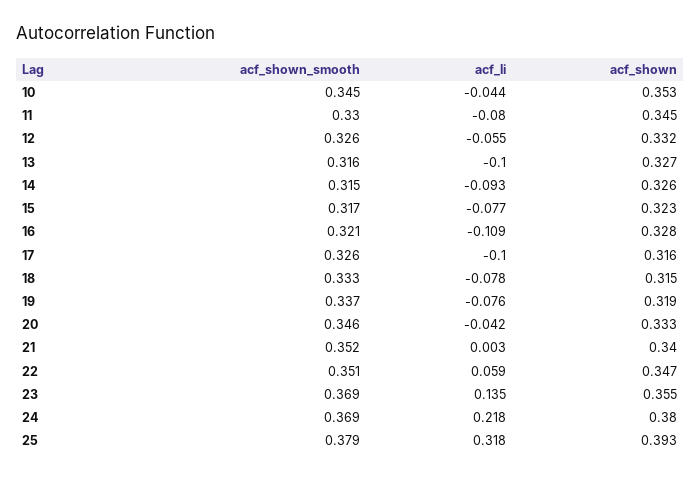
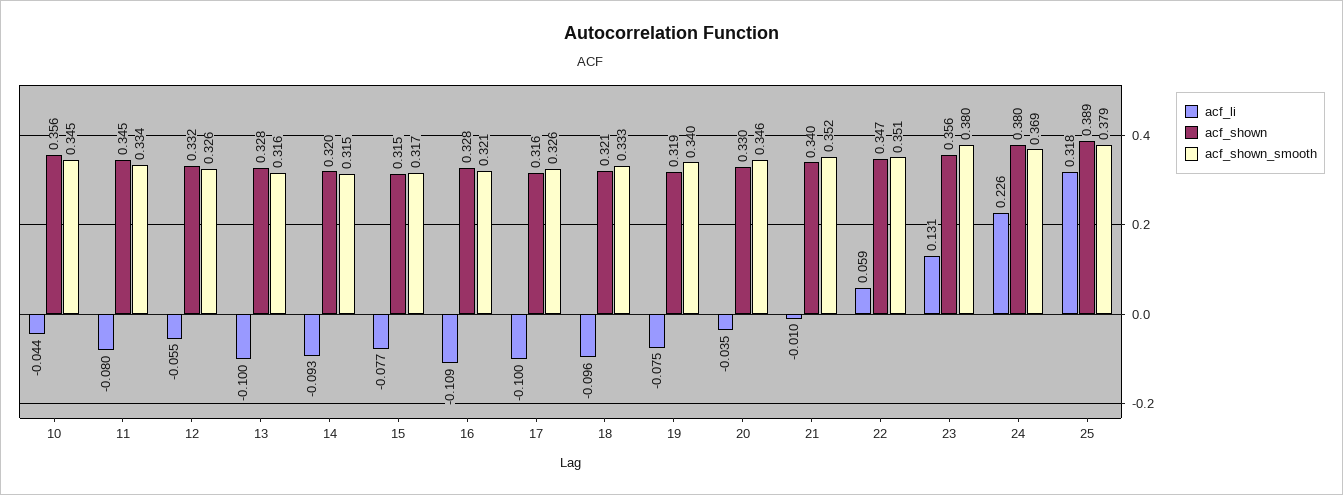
acf_shown, 10: 0.353 -> 0.356
acf_shown_smooth, 11: 0.33 -> 0.334
acf_shown, 13: 0.327 -> 0.328
acf_shown, 14: 0.326 -> 0.32
acf_shown, 15: 0.323 -> 0.315
acf_li, 18: -0.078 -> -0.096
acf_shown, 18: 0.315 -> 0.321
acf_shown_smooth, 19: 0.337 -> 0.34
acf_li, 19: -0.076 -> -0.075
acf_li, 20: -0.042 -> -0.035
acf_shown, 20: 0.333 -> 0.33
acf_li, 21: 0.003 -> -0.01
acf_shown_smooth, 23: 0.369 -> 0.38
acf_li, 23: 0.135 -> 0.131
acf_shown, 23: 0.355 -> 0.356
acf_li, 24: 0.218 -> 0.226
acf_shown, 25: 0.393 -> 0.389

